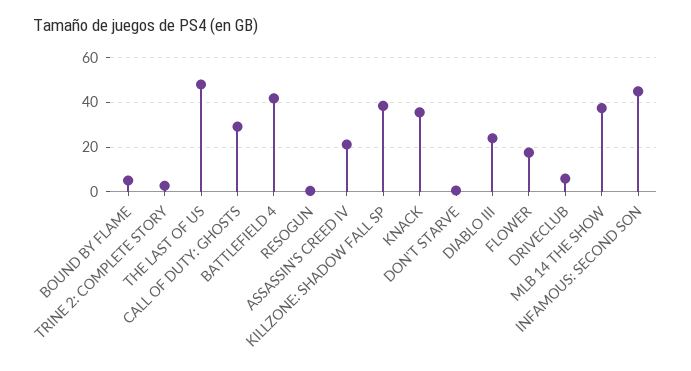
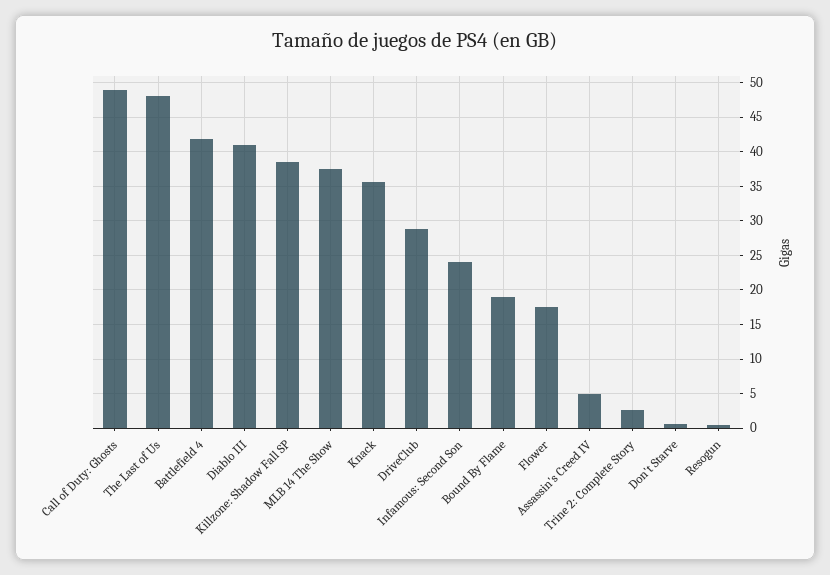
BOUND BY FLAME: 5 -> 19
CALL OF DUTY: GHOSTS: 30 -> 49
ASSASSIN'S CREED IV: 20 -> 5
DIABLO III: 25 -> 41
DRIVECLUB: 5 -> 29
INFAMOUS: SECOND SON: 45 -> 24

